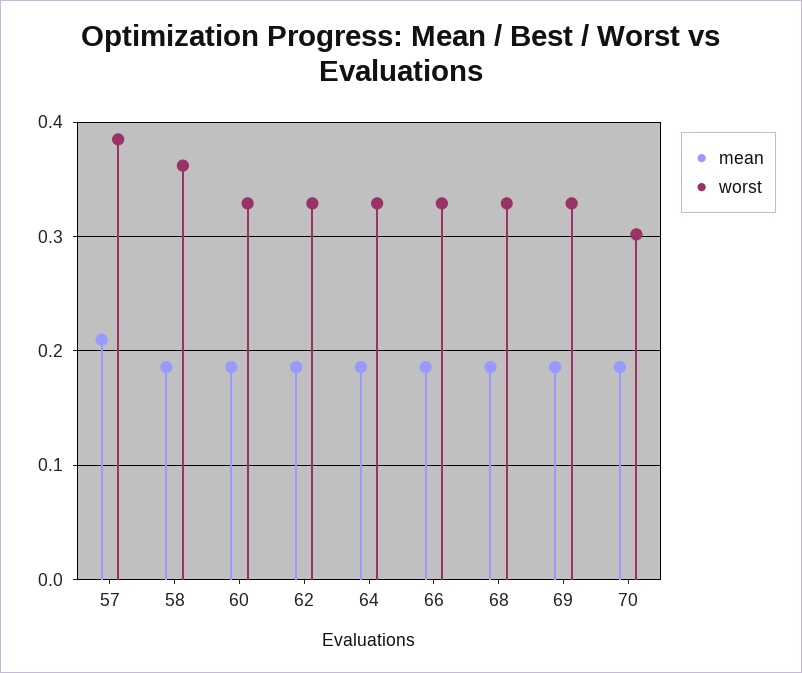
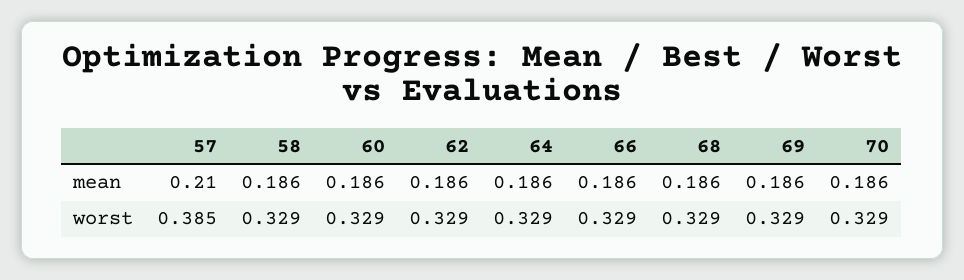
worst, 58: 0.36 -> 0.329
worst, 70: 0.3 -> 0.329

